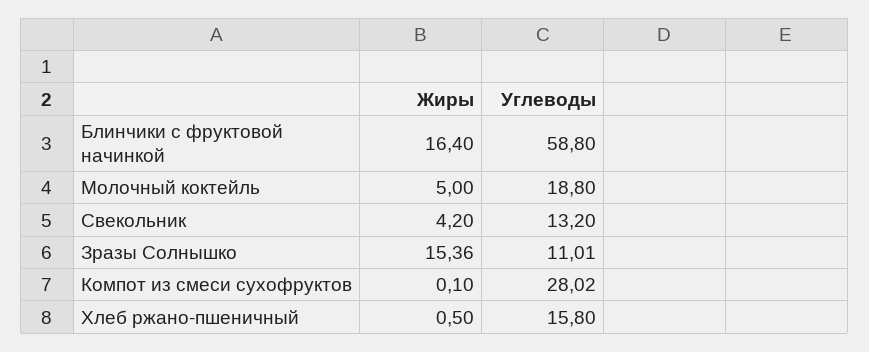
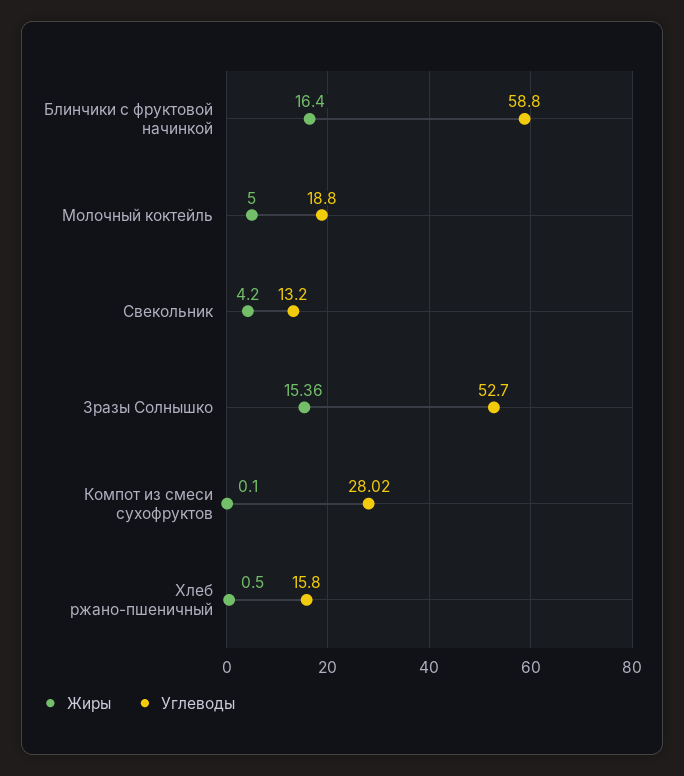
Углеводы, Зразы Солнышко: 11.01 -> 52.7

